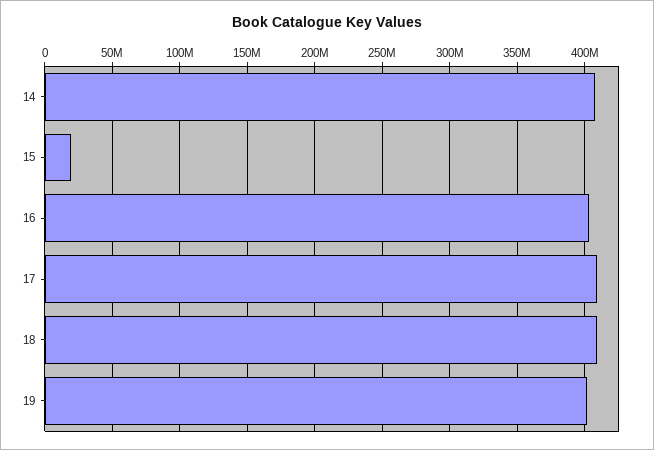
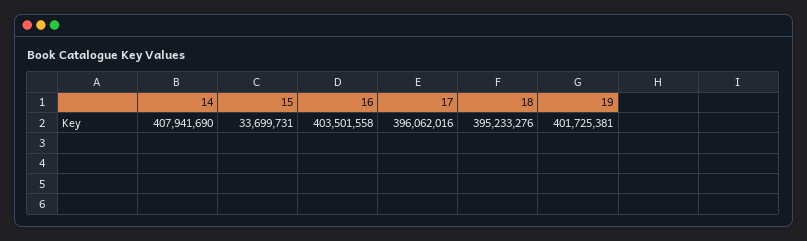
15: 20000000 -> 33699731
17: 410000000 -> 396062016
18: 410000000 -> 395233276

